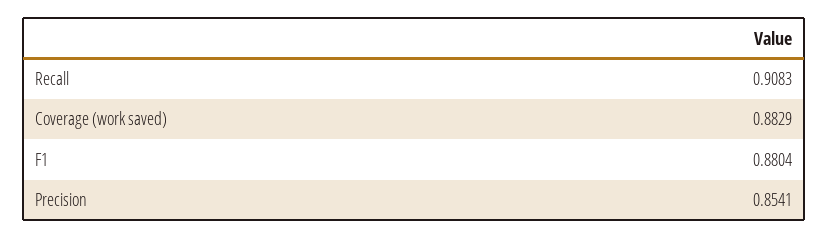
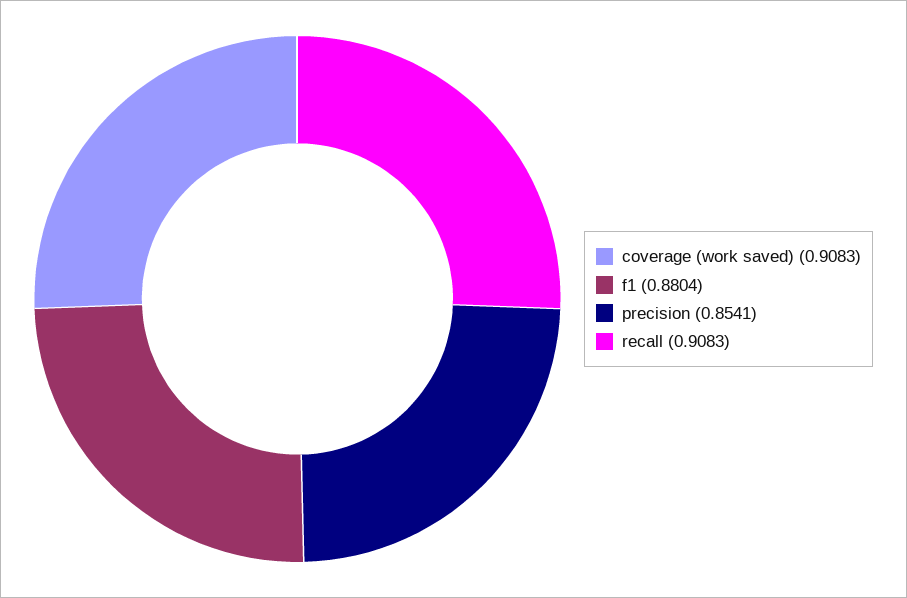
Coverage (work saved): 0.8829 -> 0.9083

